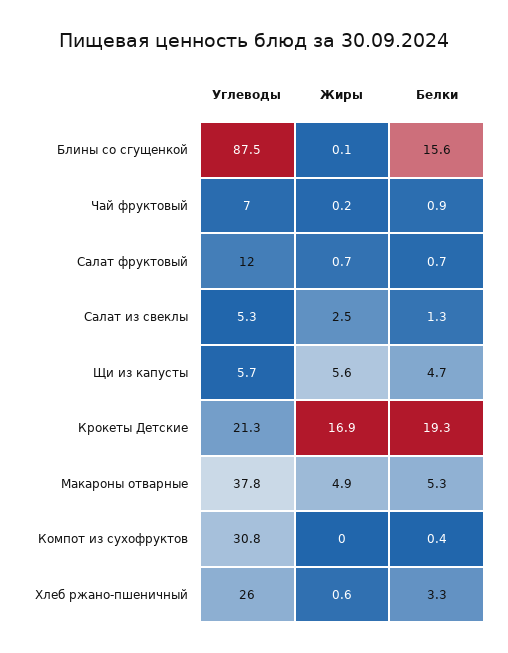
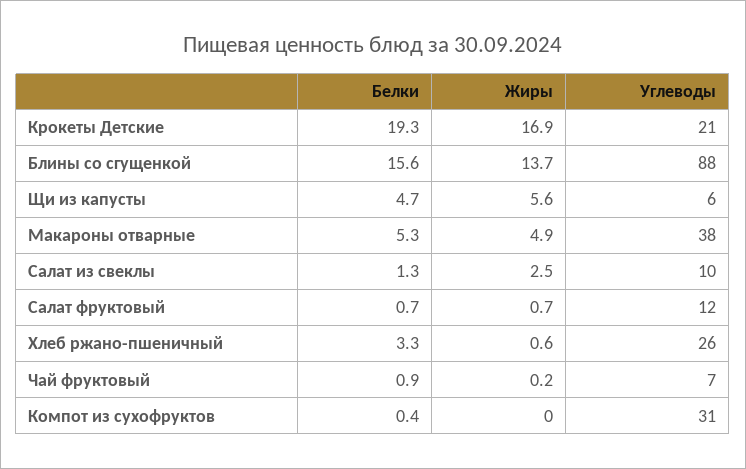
Жиры, Блины со сгущенкой: 0.1 -> 13.7
Углеводы, Салат из свеклы: 5.3 -> 10

